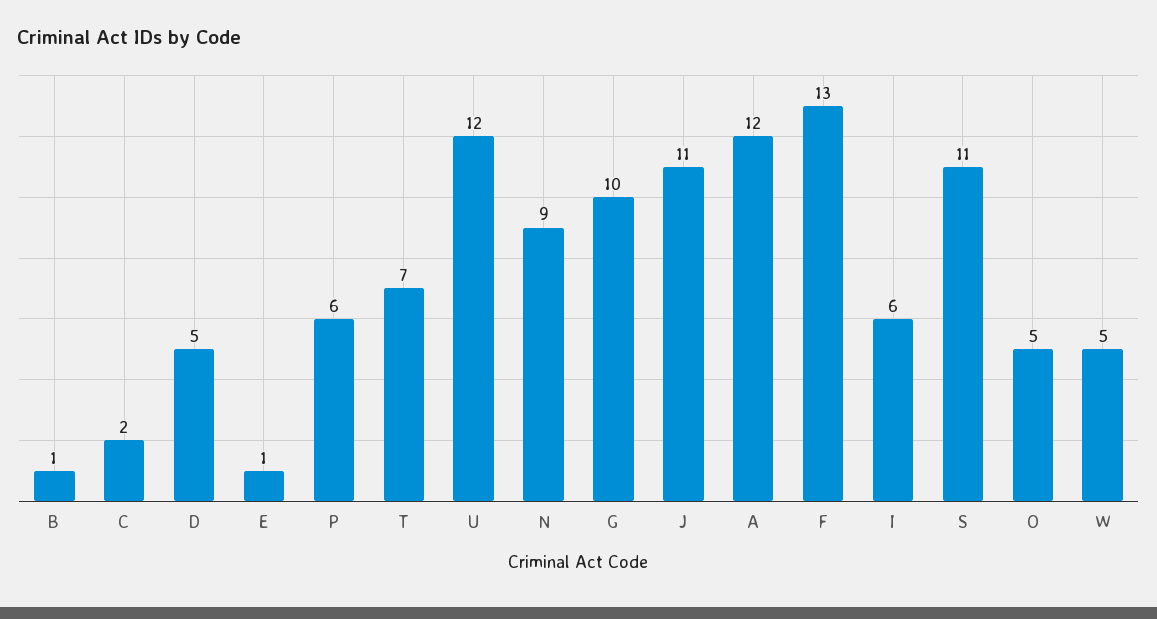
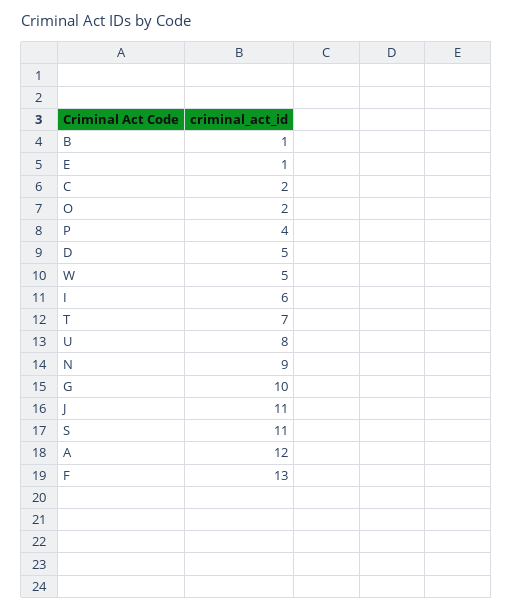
P: 6 -> 4
U: 12 -> 8
O: 5 -> 2

